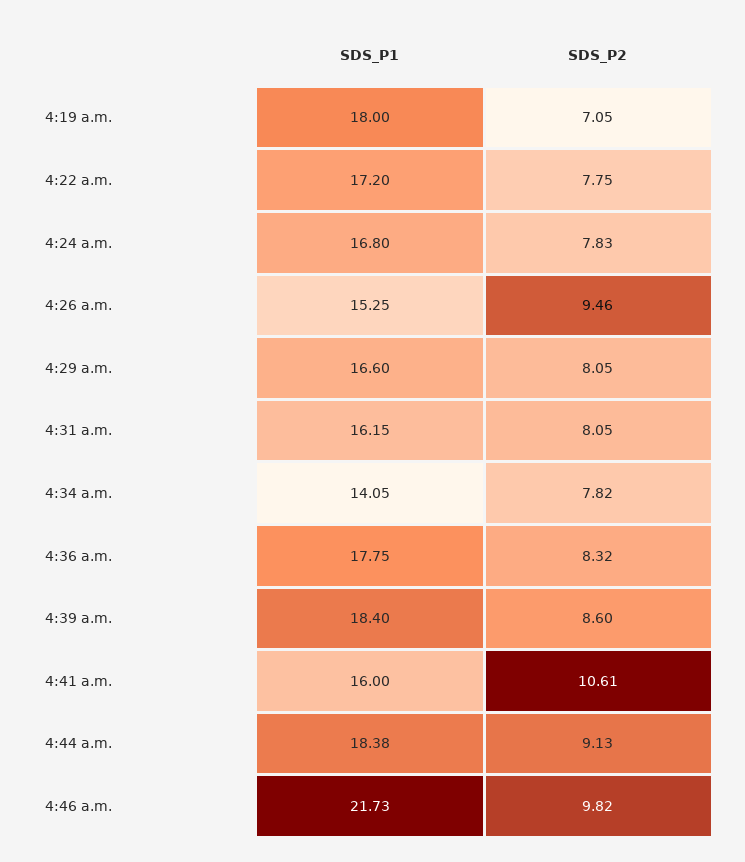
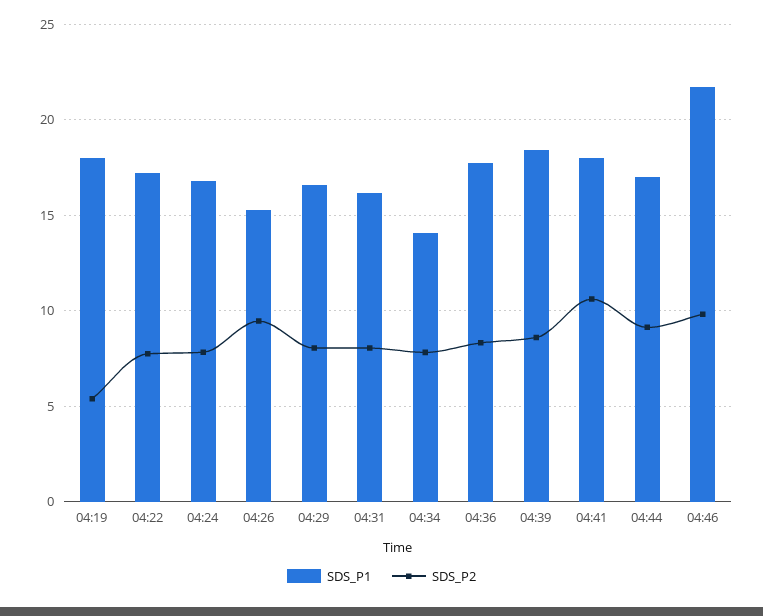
SDS_P2, 4:19 a.m.: 7.05 -> 5.5
SDS_P1, 4:41 a.m.: 16 -> 18
SDS_P1, 4:44 a.m.: 18.38 -> 17

